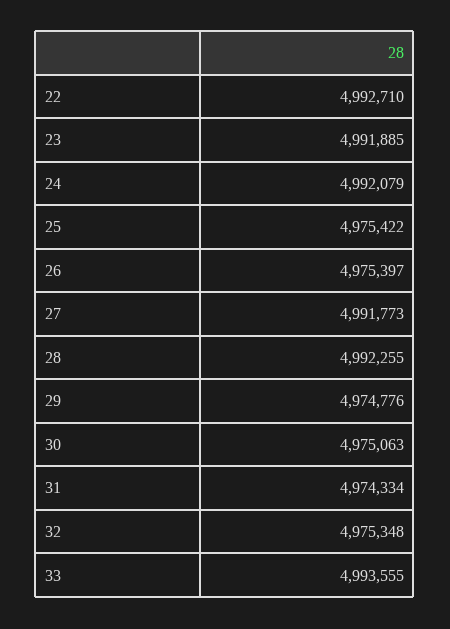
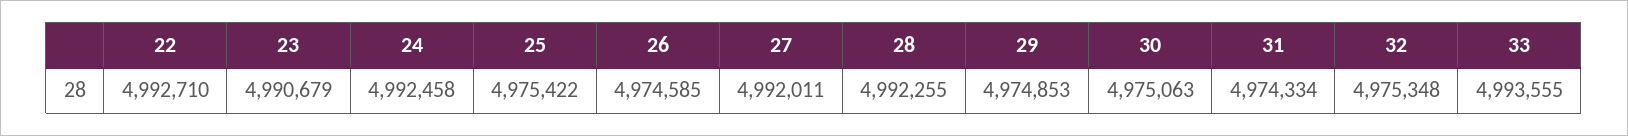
23: 4991885 -> 4990679
24: 4992079 -> 4992458
26: 4975397 -> 4974585
27: 4991773 -> 4992011
29: 4974776 -> 4974853

